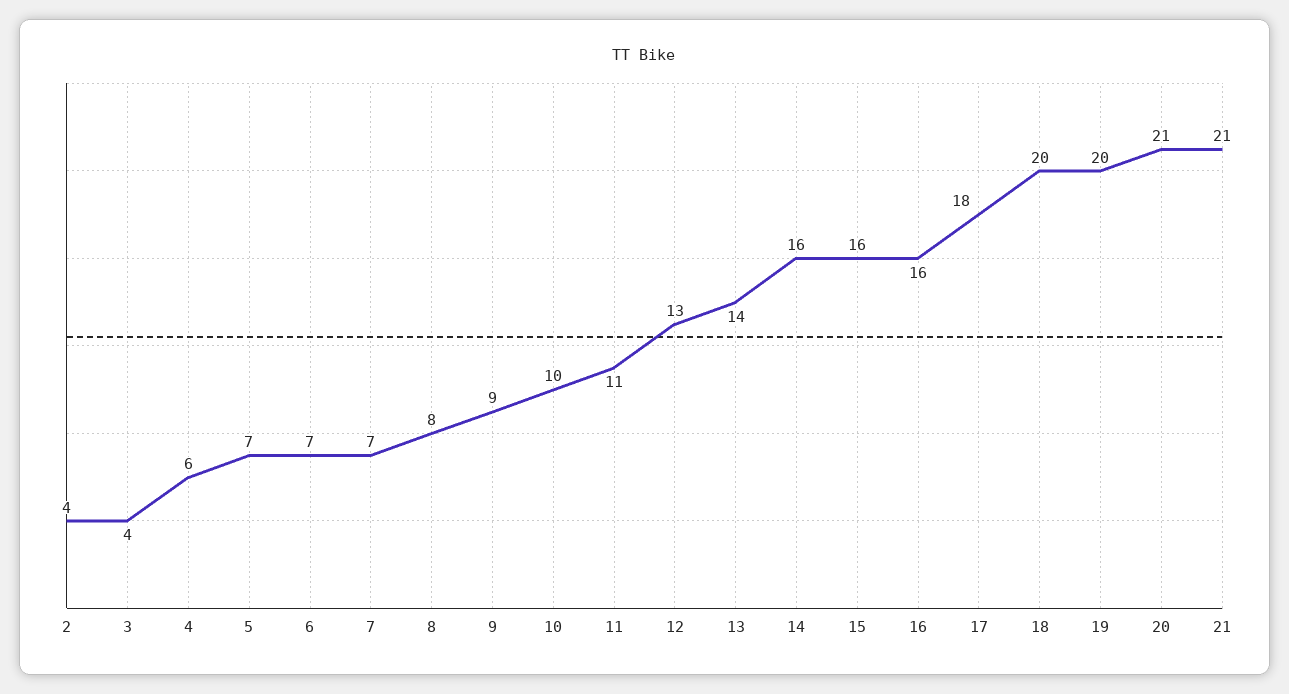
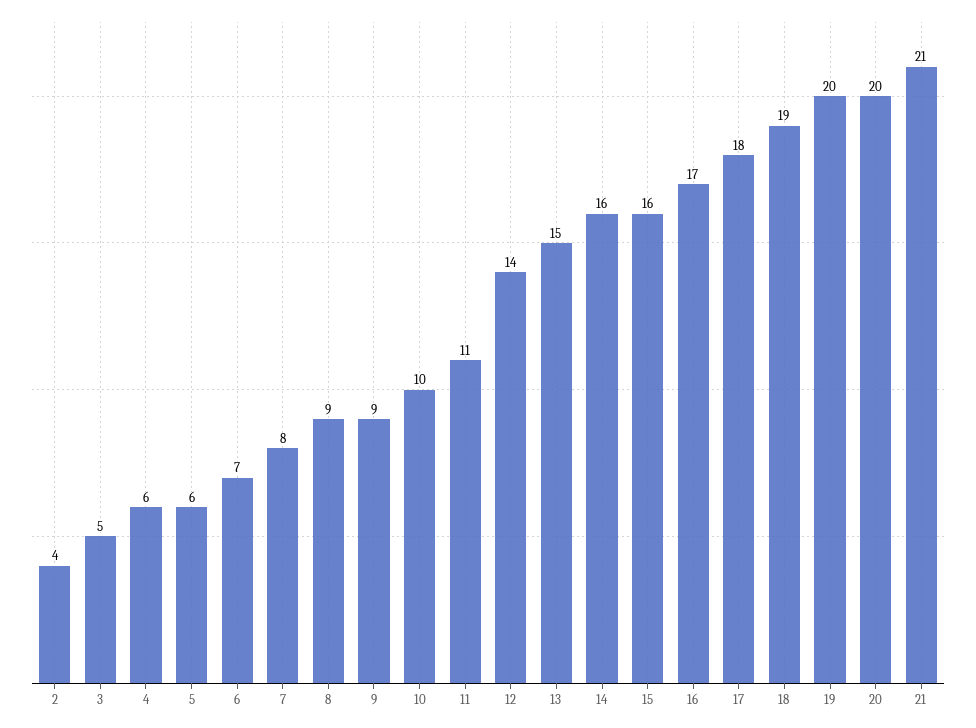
3: 4 -> 5
5: 7 -> 6
7: 7 -> 8
8: 8 -> 9
12: 13 -> 14
13: 14 -> 15
16: 16 -> 17
18: 20 -> 19
20: 21 -> 20

